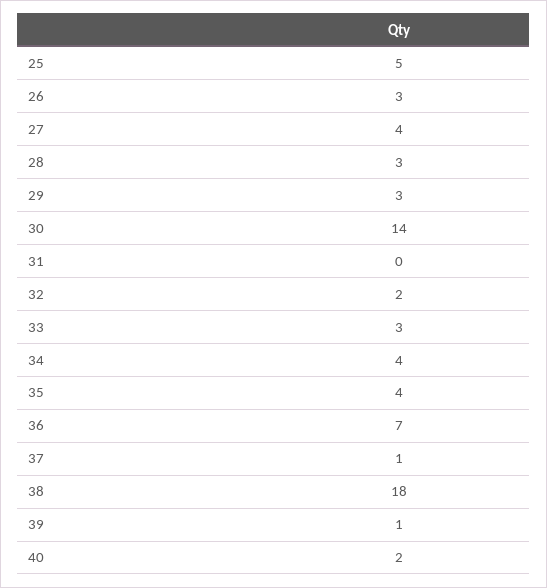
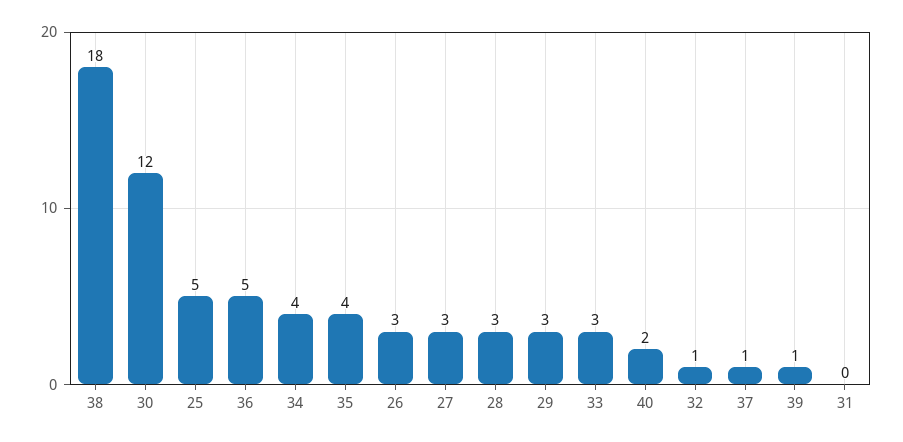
27: 4 -> 3
30: 14 -> 12
32: 2 -> 1
36: 7 -> 5

